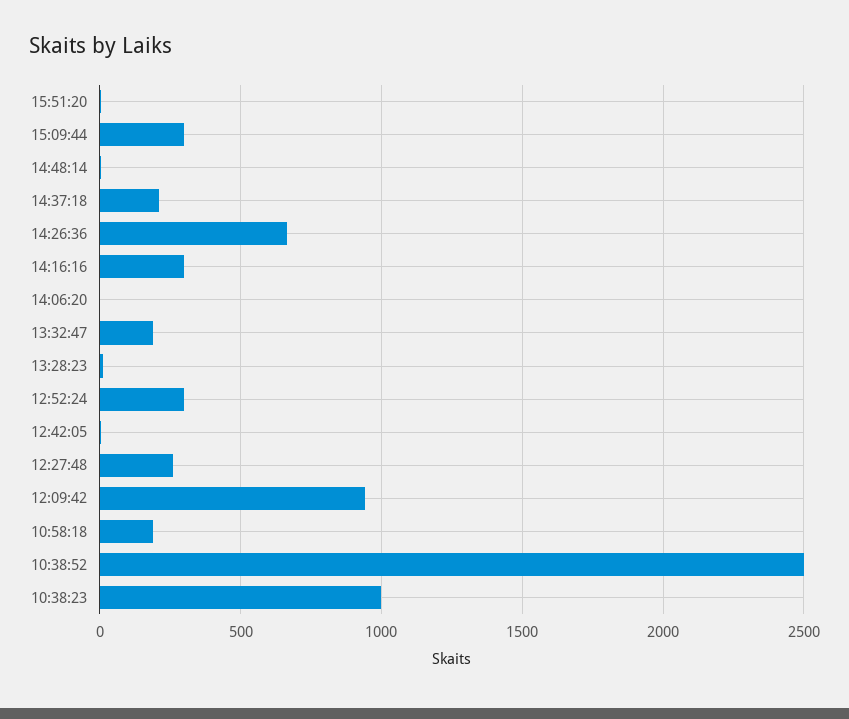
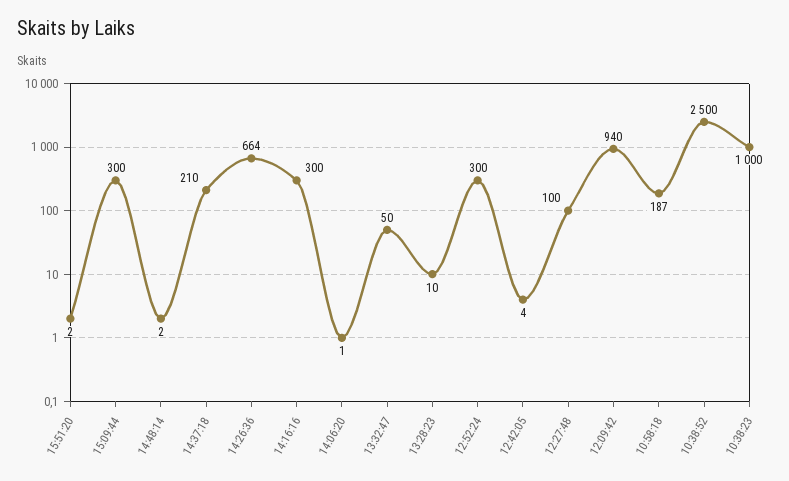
13:32:47: 200 -> 50
12:27:48: 250 -> 100

